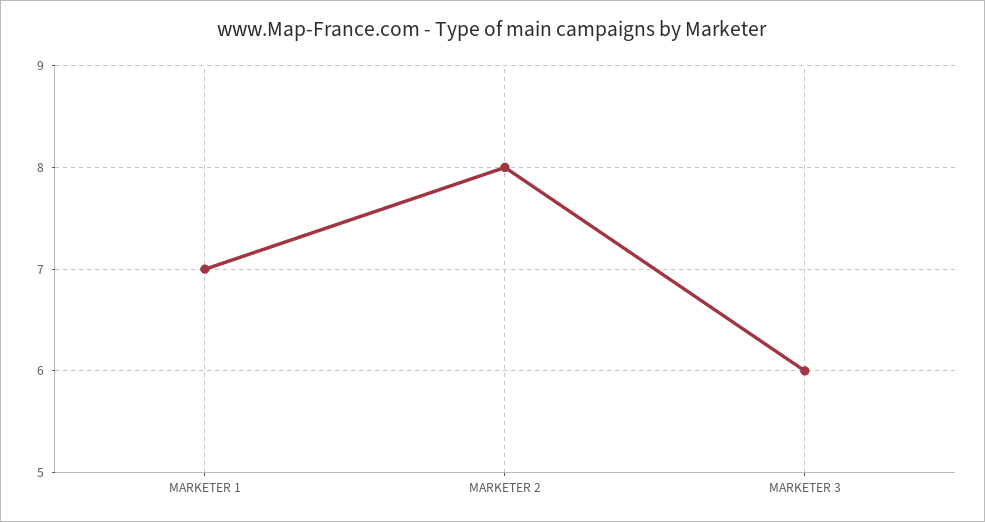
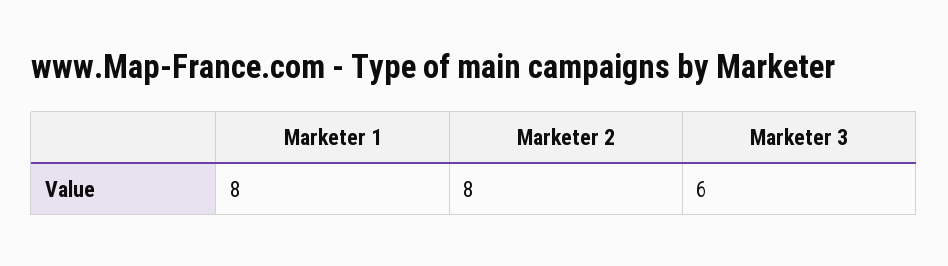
MARKETER 1: 7 -> 8

